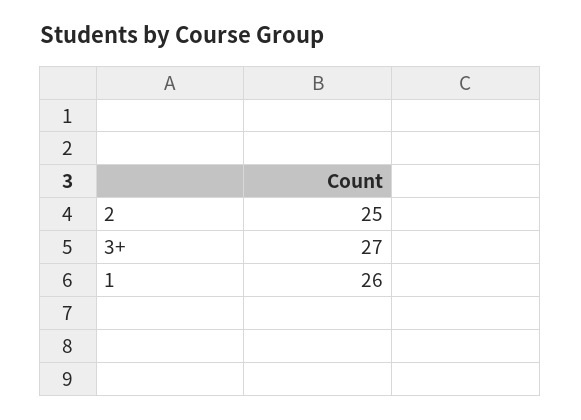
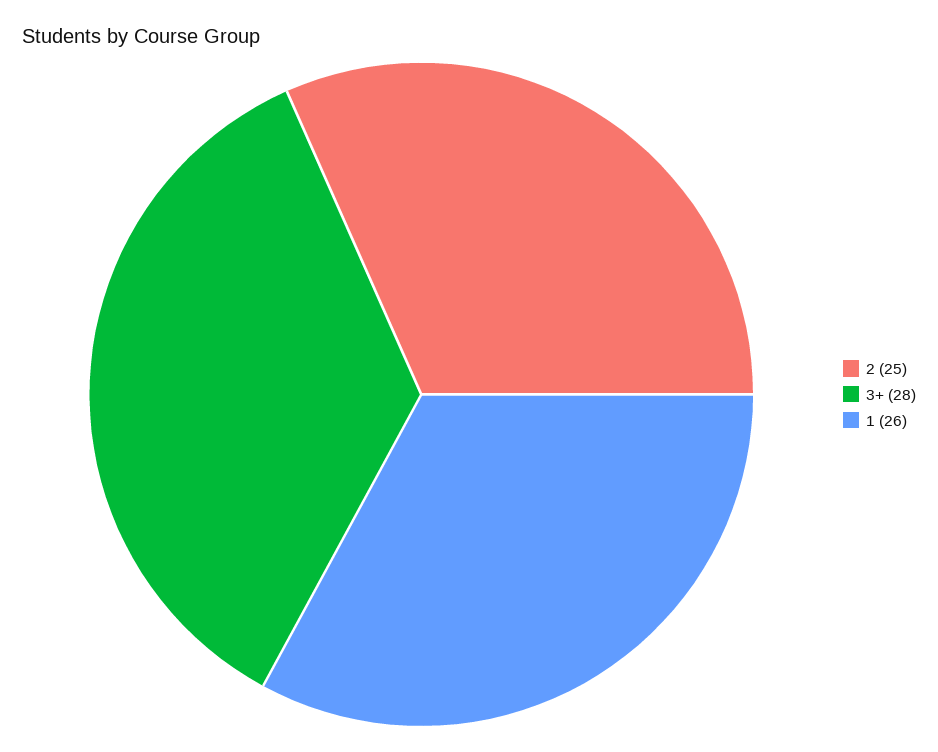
3+: 27 -> 28

